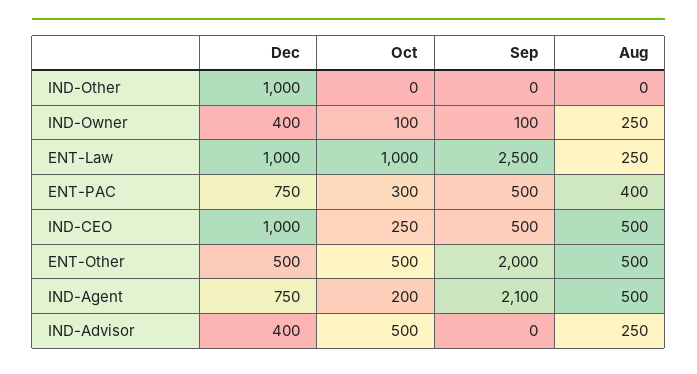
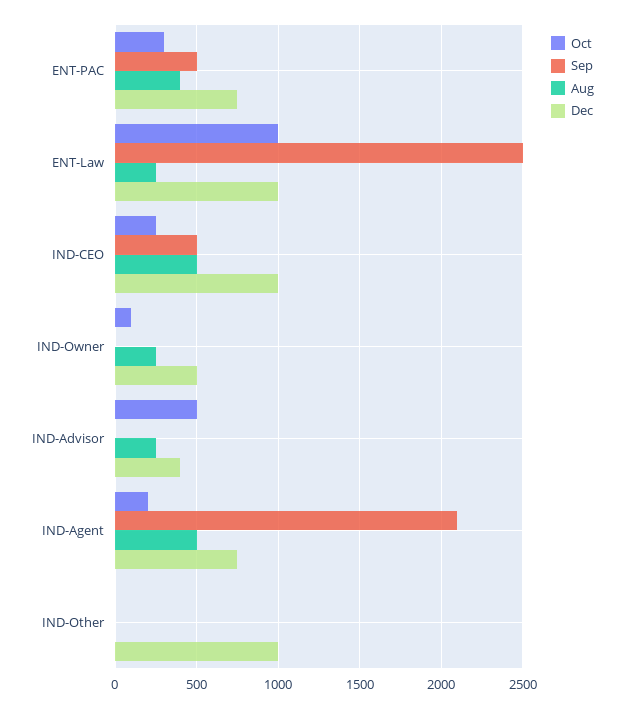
Dec, IND-Owner: 400 -> 500
Sep, IND-Owner: 100 -> 0
Dec, ENT-Other: 500 -> none
Oct, ENT-Other: 500 -> none
Sep, ENT-Other: 2000 -> none
Aug, ENT-Other: 500 -> none

